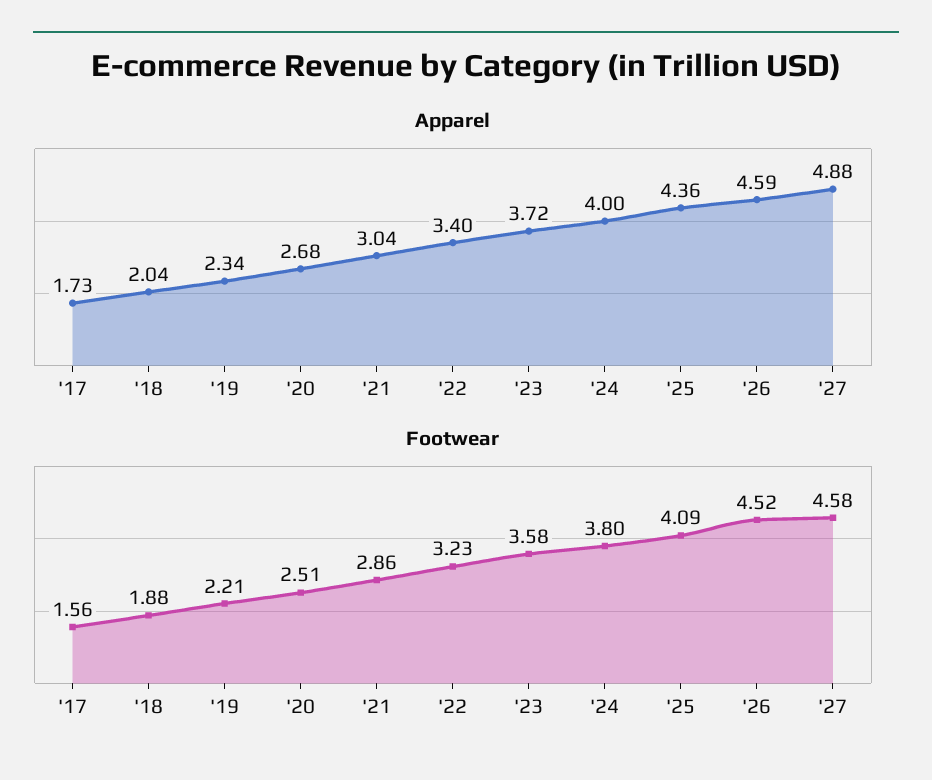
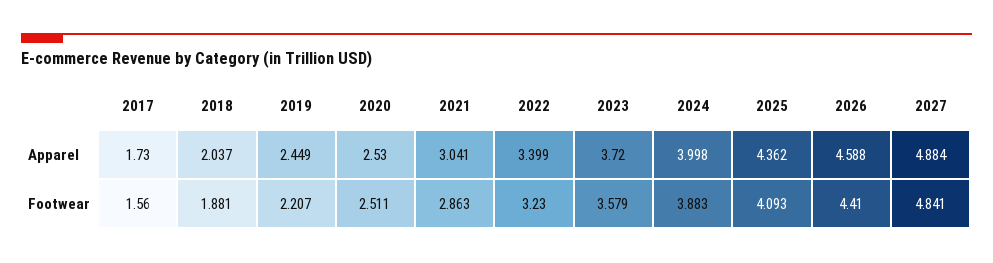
Apparel, '19: 2.34 -> 2.449
Apparel, '20: 2.68 -> 2.53
Footwear, '24: 3.8 -> 3.883
Footwear, '26: 4.52 -> 4.41
Footwear, '27: 4.58 -> 4.841

